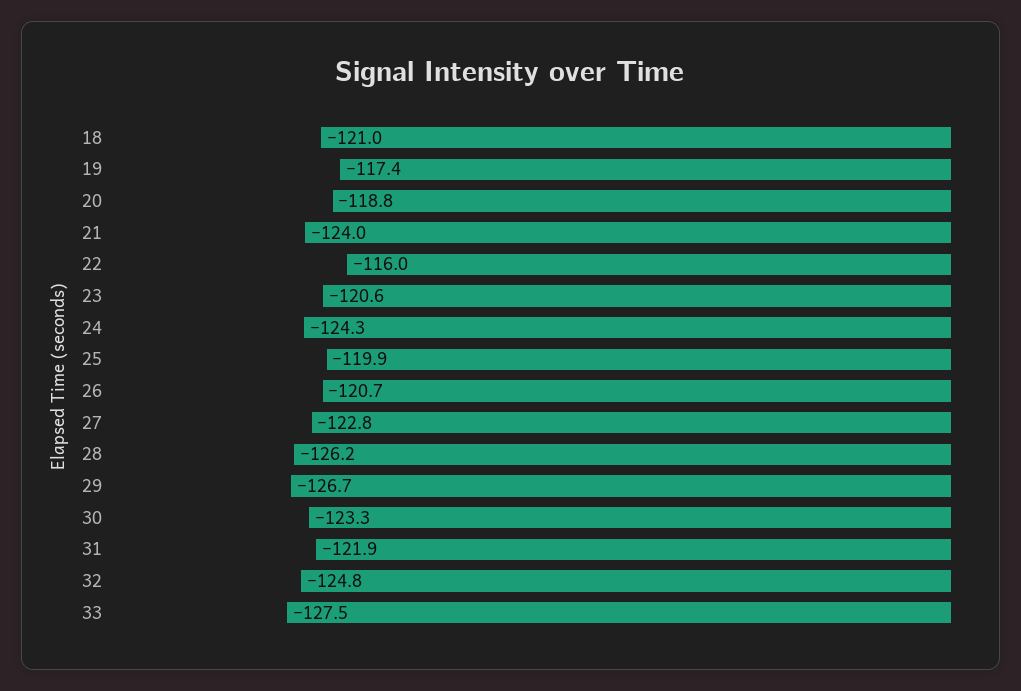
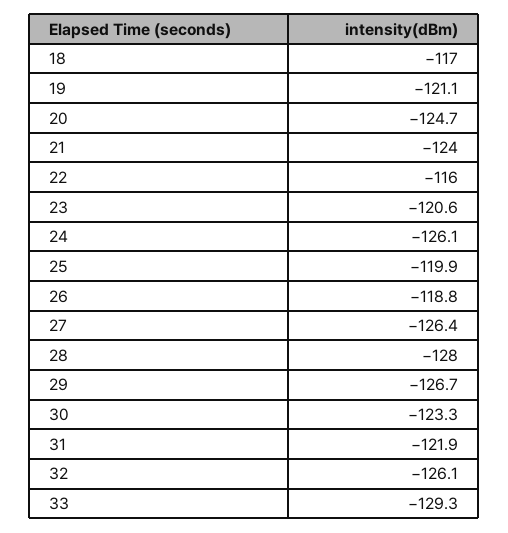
18: -121 -> -117
19: -117.4 -> -121.1
20: -118.8 -> -124.7
24: -124.3 -> -126.1
26: -120.7 -> -118.8
27: -122.8 -> -126.4
28: -126.2 -> -128
32: -124.8 -> -126.1
33: -127.5 -> -129.3

